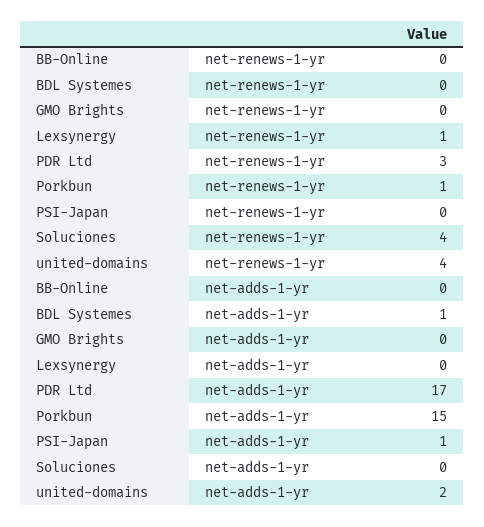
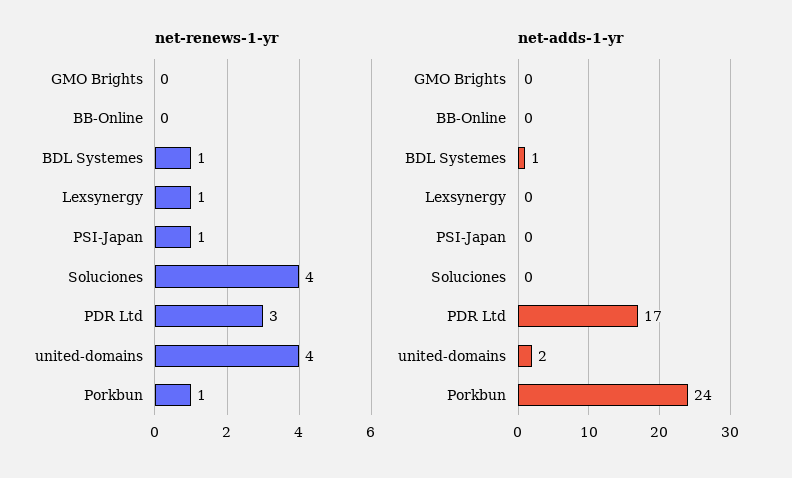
net-renews-1-yr, BDL Systemes: 0 -> 1
net-renews-1-yr, PSI-Japan: 0 -> 1
net-adds-1-yr, Porkbun: 15 -> 24
net-adds-1-yr, PSI-Japan: 1 -> 0

